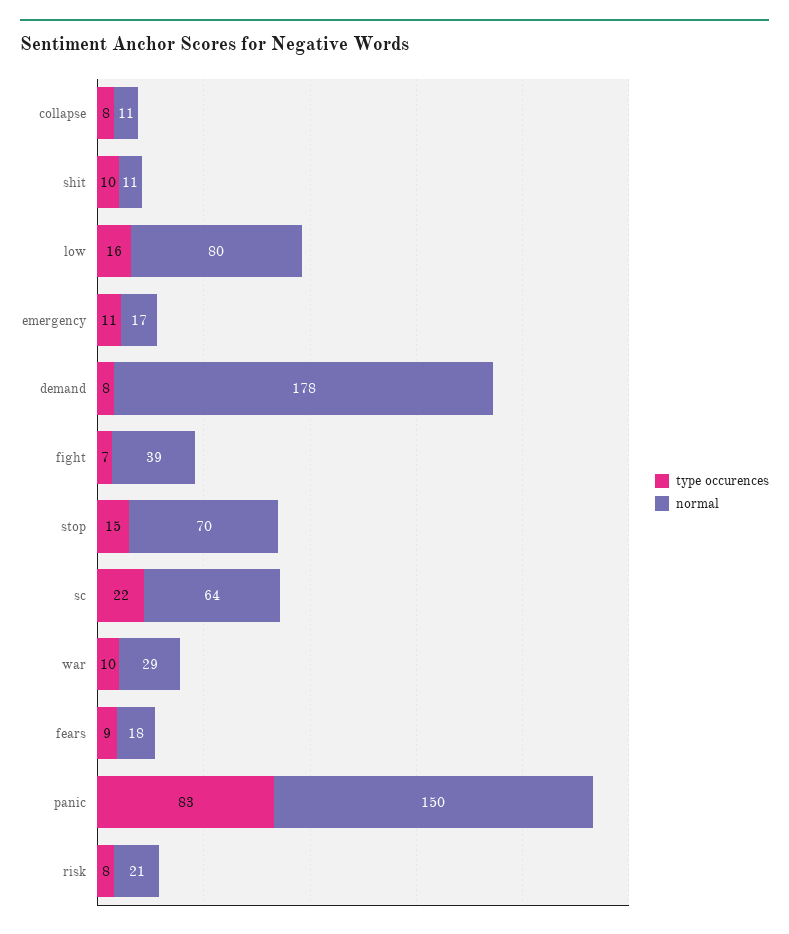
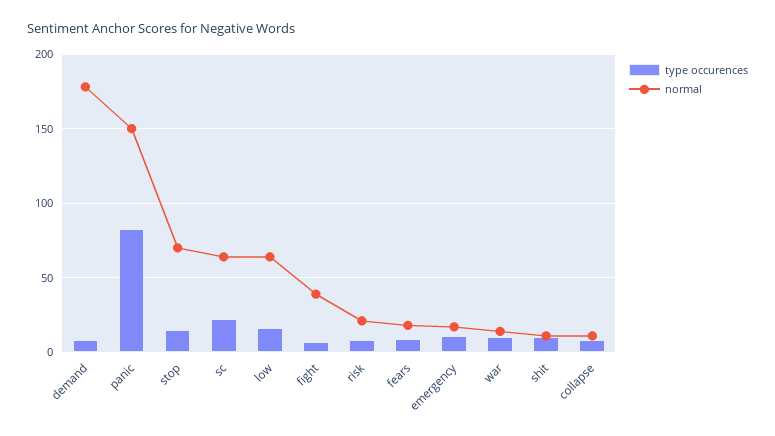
normal, low: 80 -> 65
normal, war: 29 -> 15

